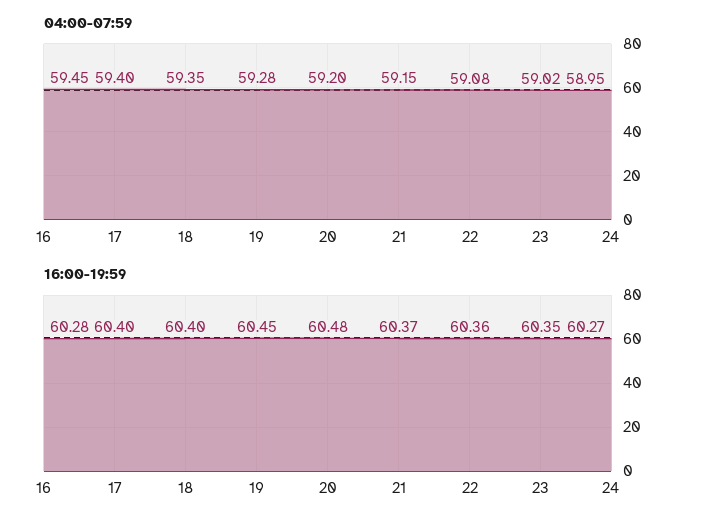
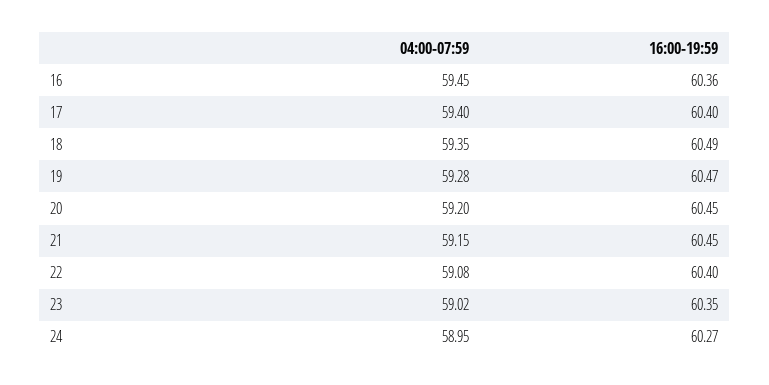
16:00-19:59, 16: 60.28 -> 60.36
16:00-19:59, 18: 60.4 -> 60.49
16:00-19:59, 19: 60.45 -> 60.47
16:00-19:59, 20: 60.48 -> 60.45
16:00-19:59, 21: 60.37 -> 60.45
16:00-19:59, 22: 60.36 -> 60.4

